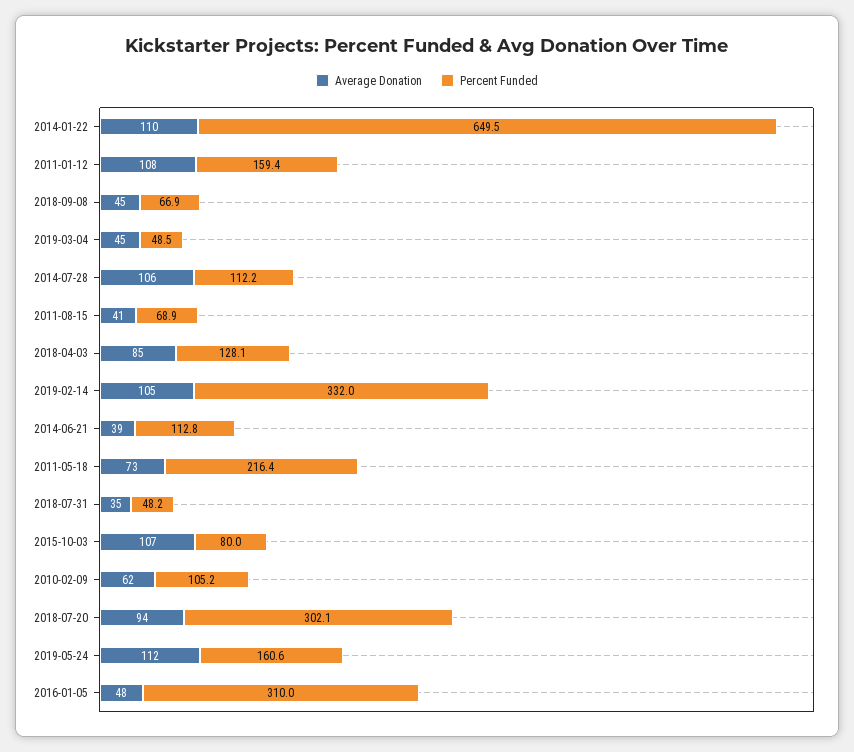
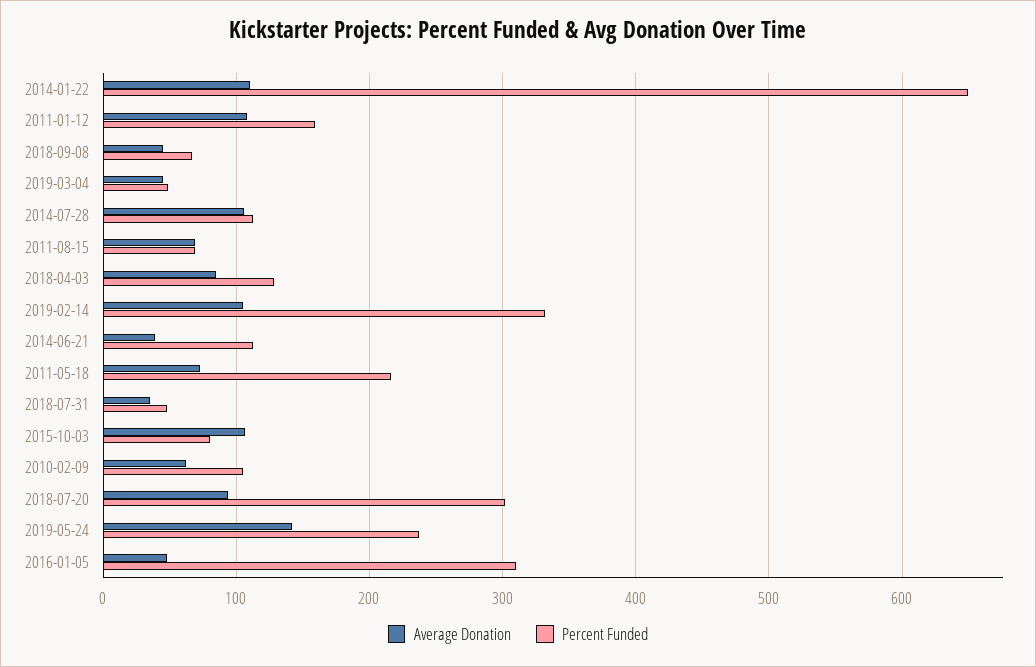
Average Donation, 2011-08-15: 41 -> 70
Average Donation, 2019-05-24: 112 -> 140
Percent Funded, 2019-05-24: 160.6 -> 240

